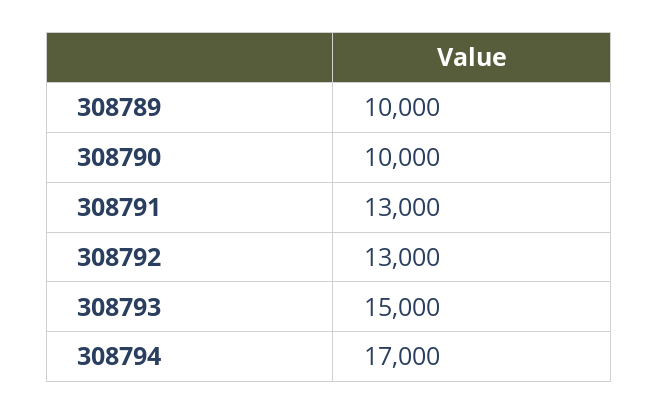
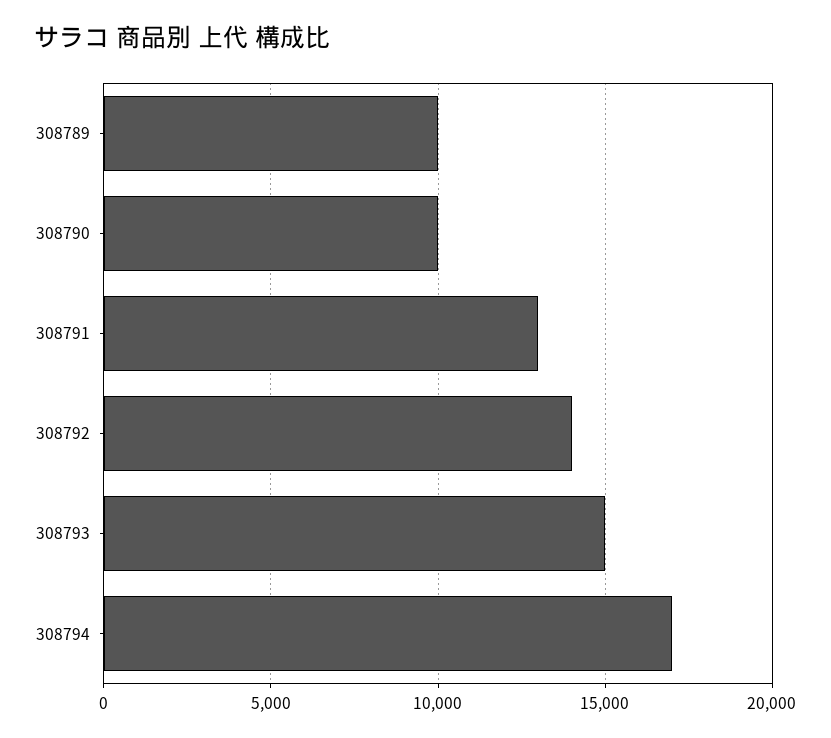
308792: 13000 -> 14000

